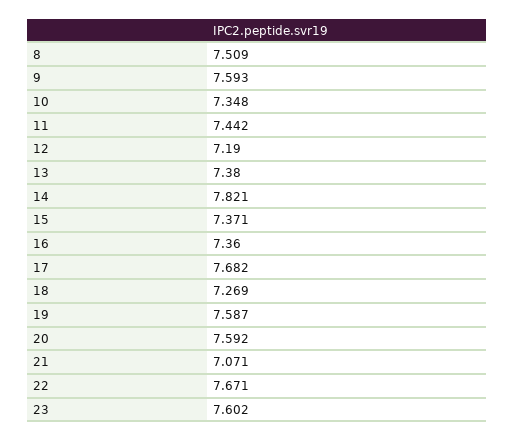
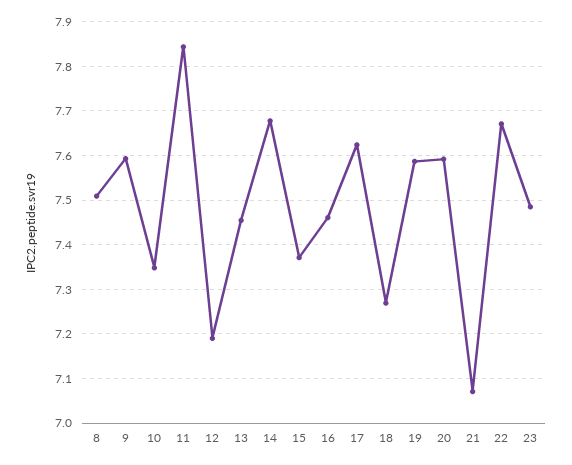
11: 7.442 -> 7.84
13: 7.38 -> 7.46
14: 7.821 -> 7.68
16: 7.36 -> 7.46
17: 7.682 -> 7.62
23: 7.602 -> 7.48

